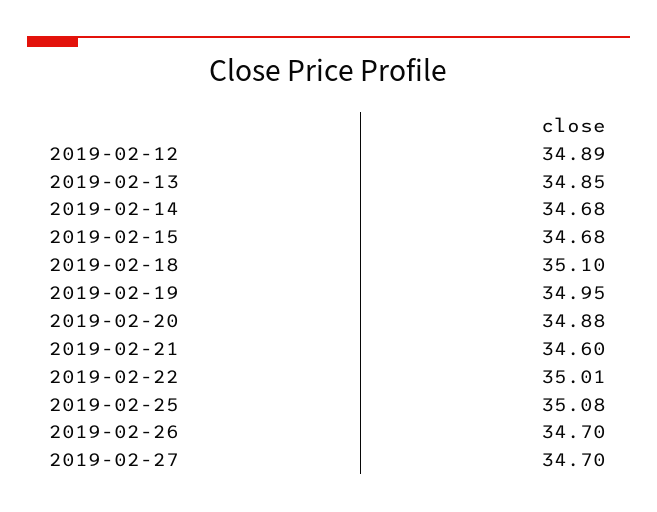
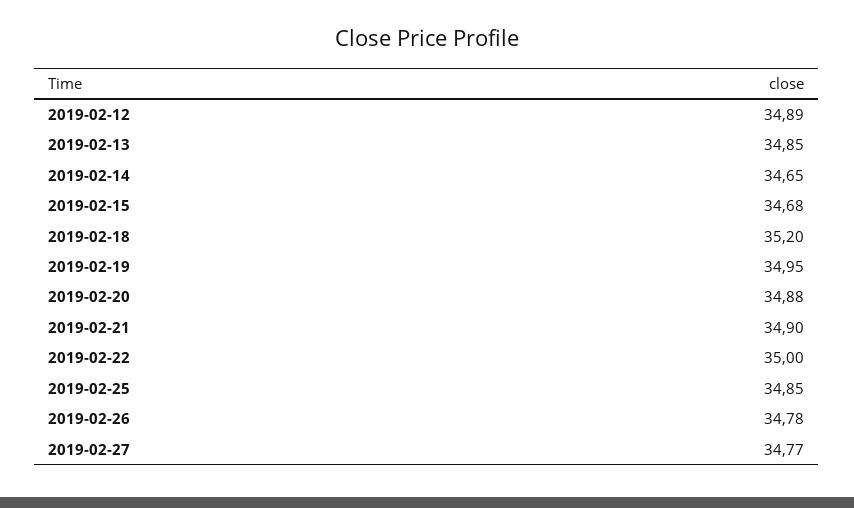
2019-02-14: 34.68 -> 34.65
2019-02-18: 35.1 -> 35.2
2019-02-21: 34.6 -> 34.9
2019-02-22: 35.01 -> 35
2019-02-25: 35.08 -> 34.85
2019-02-26: 34.7 -> 34.78
2019-02-27: 34.7 -> 34.77

